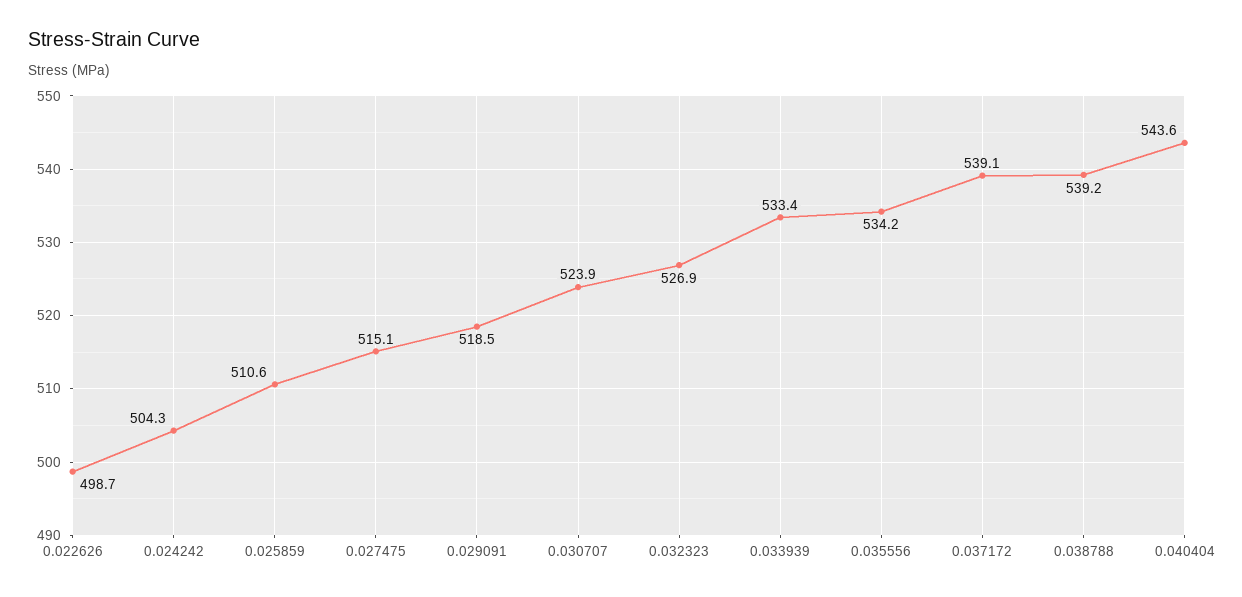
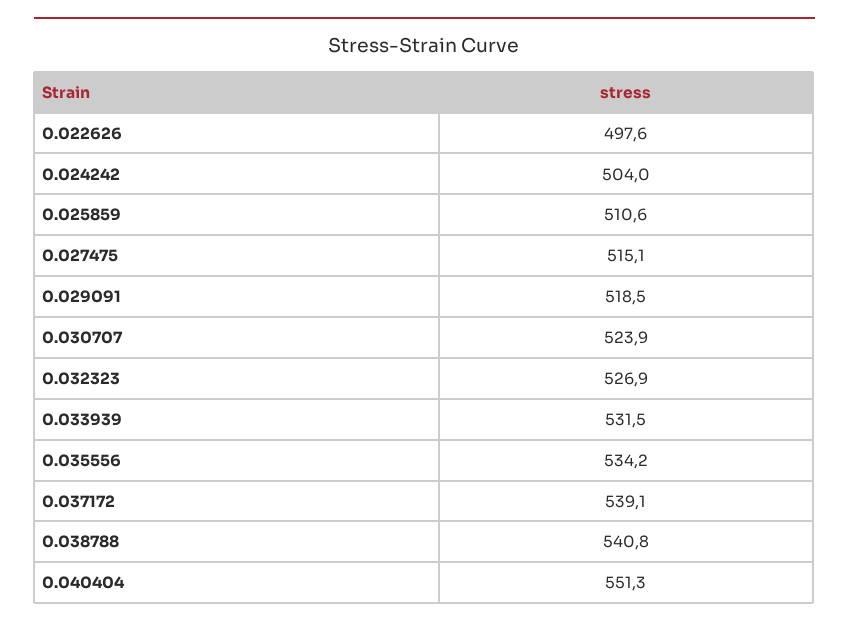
0.022626: 498.7 -> 497.6
0.024242: 504.3 -> 504
0.033939: 533.4 -> 531.5
0.038788: 539.2 -> 540.8
0.040404: 543.6 -> 551.3

